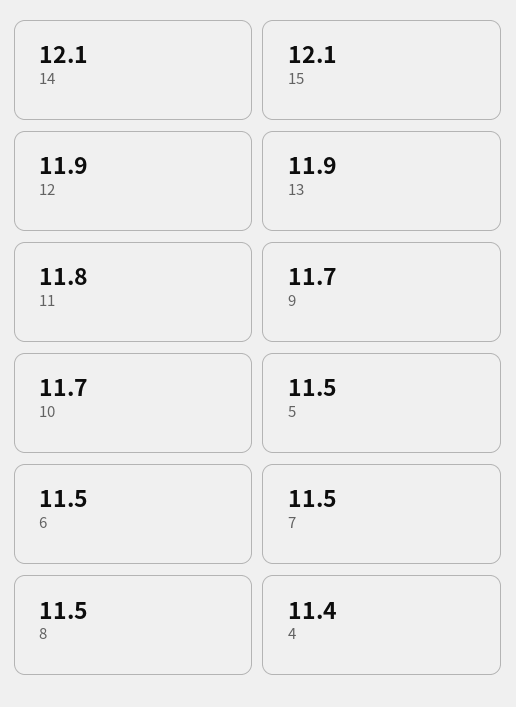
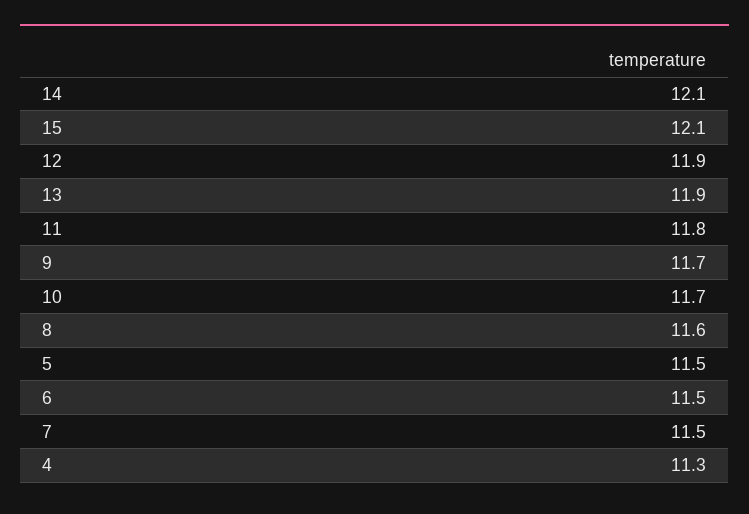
8: 11.5 -> 11.6
4: 11.4 -> 11.3

